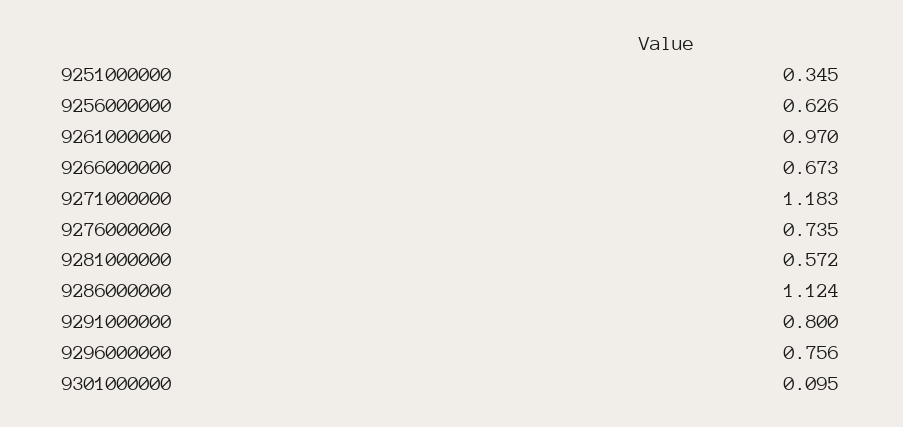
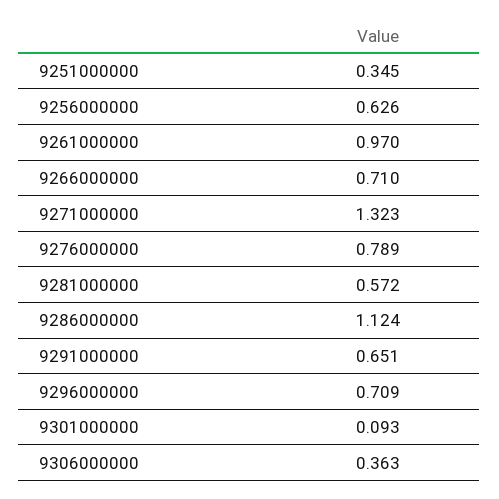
9266000000: 0.673 -> 0.71
9271000000: 1.183 -> 1.323
9276000000: 0.735 -> 0.789
9291000000: 0.8 -> 0.651
9296000000: 0.756 -> 0.709
9301000000: 0.095 -> 0.093
9306000000: none -> 0.363

